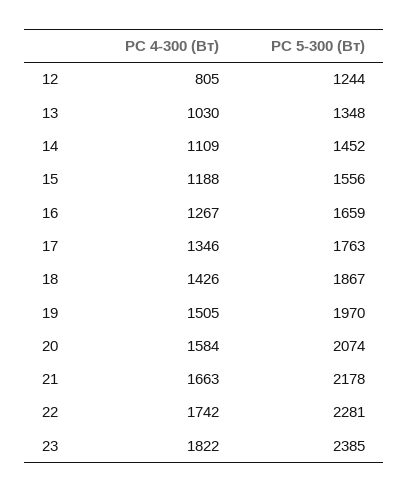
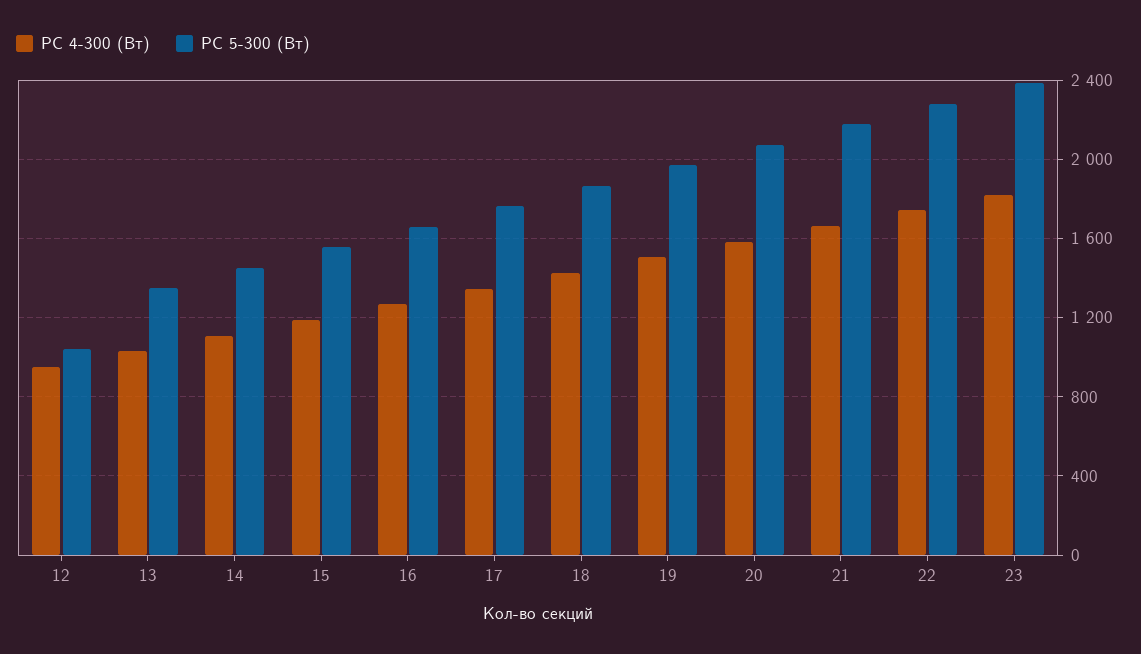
РС 4-300 (Вт), 12: 805 -> 950
РС 5-300 (Вт), 12: 1244 -> 1050

